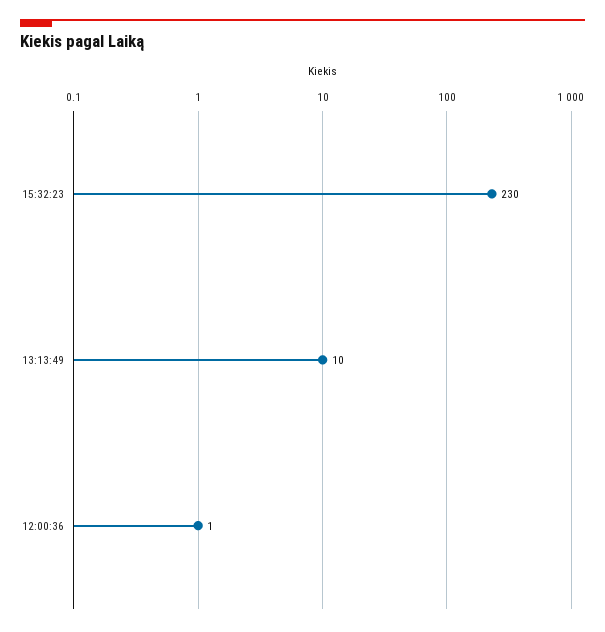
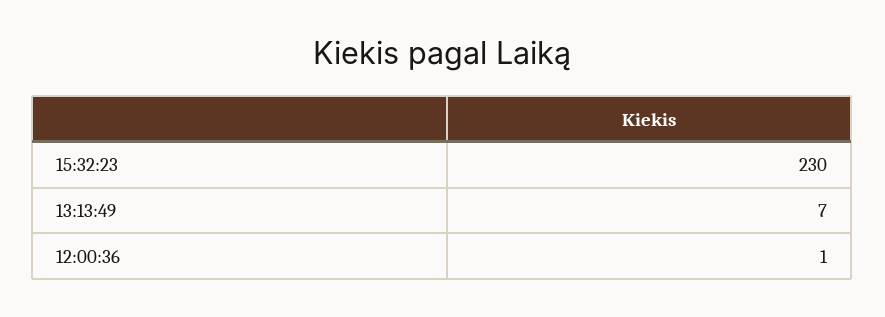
13:13:49: 10 -> 7

